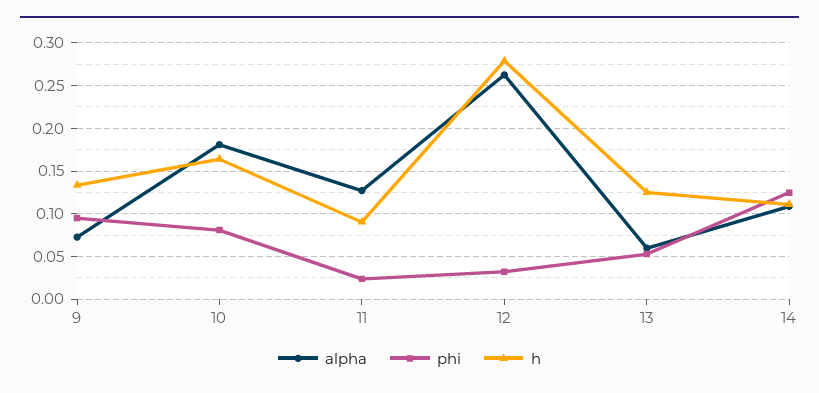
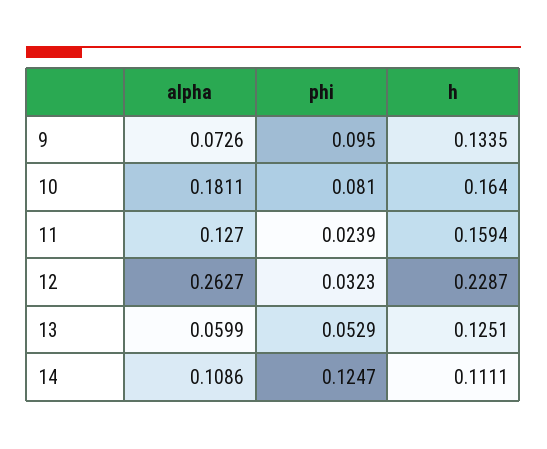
h, 11: 0.09 -> 0.1594
h, 12: 0.28 -> 0.2287

